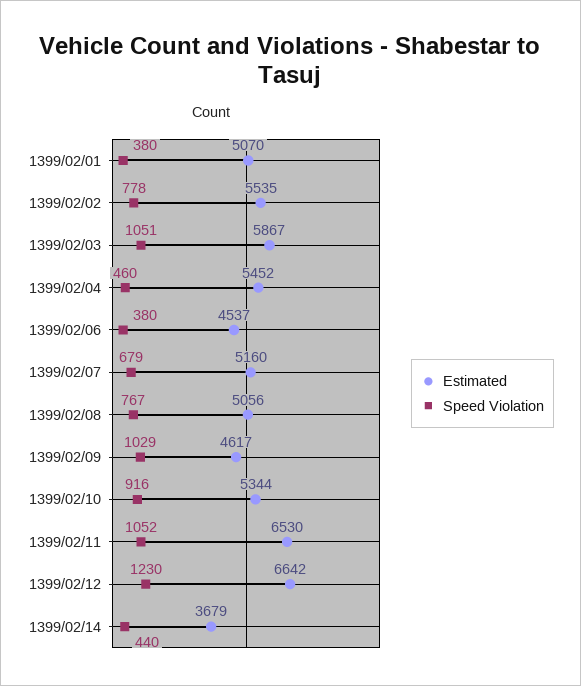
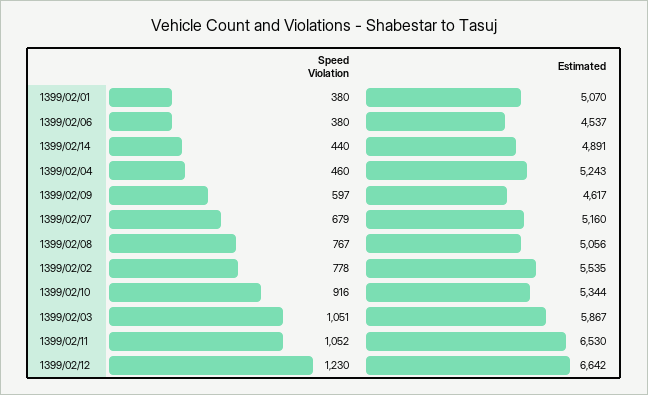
Estimated, 1399/02/04: 5452 -> 5243
Speed Violation, 1399/02/09: 1029 -> 597
Estimated, 1399/02/14: 3679 -> 4891

